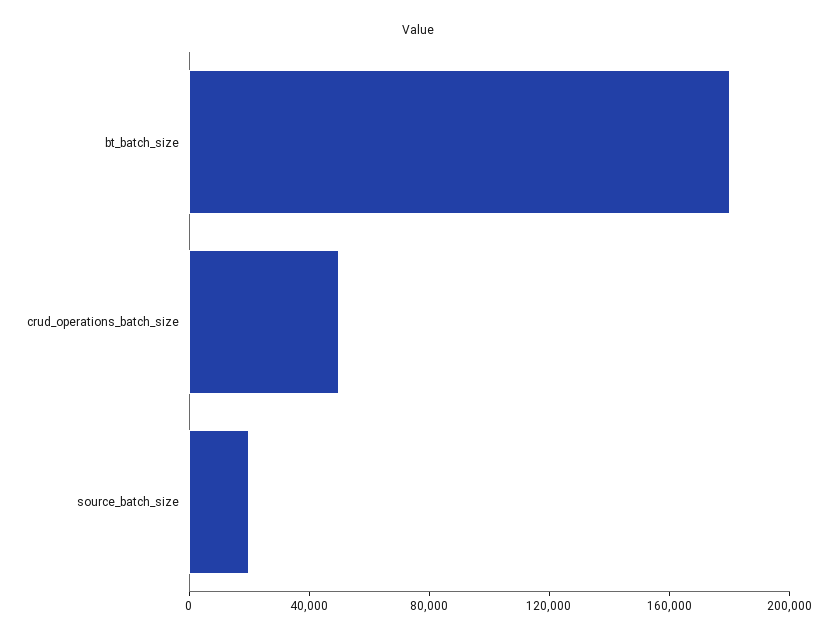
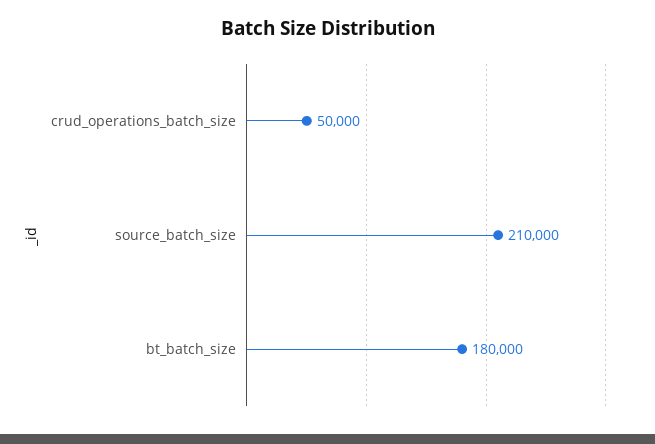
source_batch_size: 20000 -> 210000

